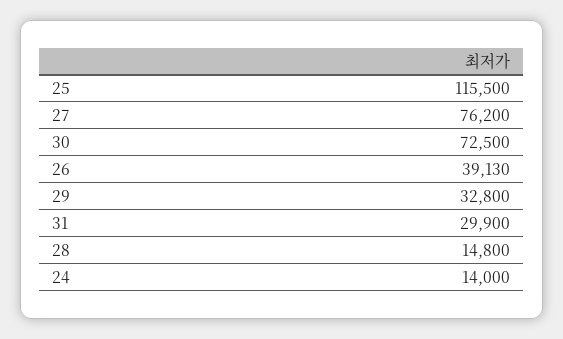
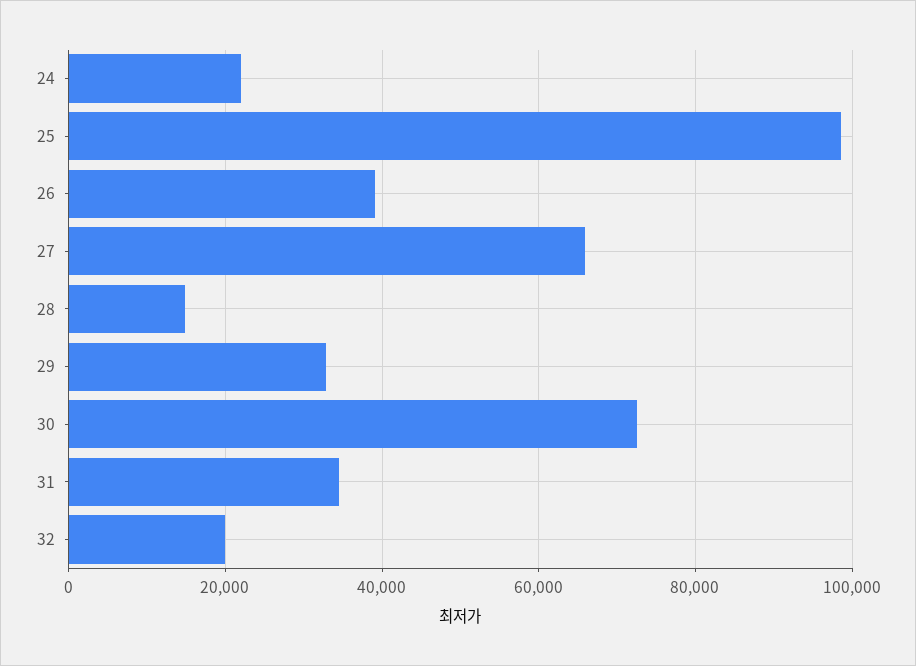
25: 115500 -> 98000
27: 76200 -> 66000
31: 29900 -> 34000
24: 14000 -> 22000
32: none -> 20000

